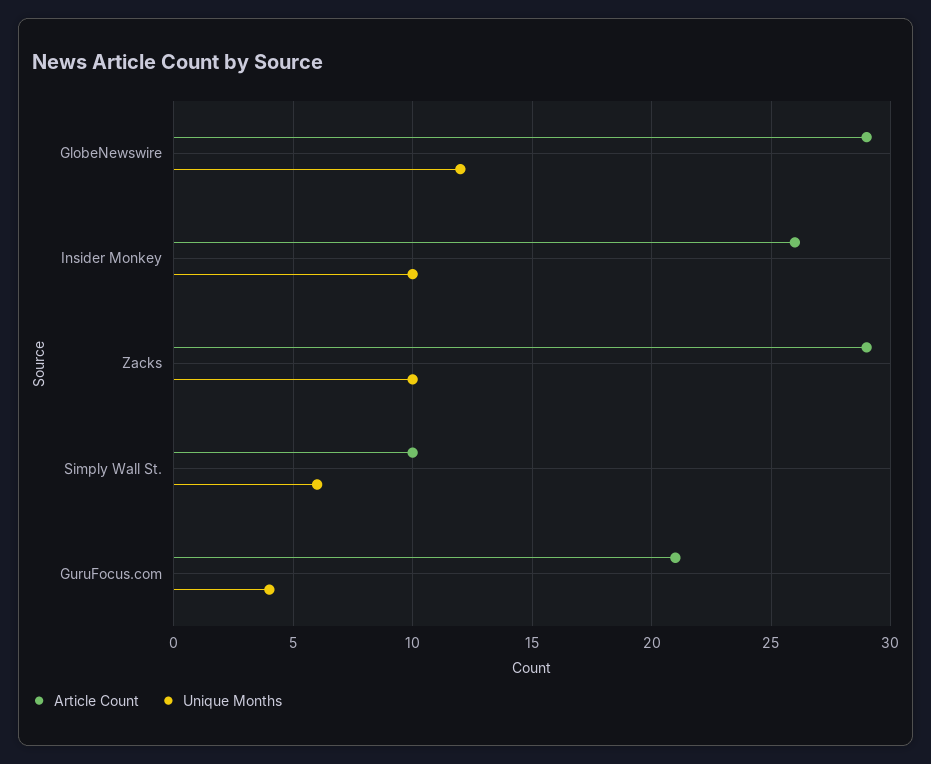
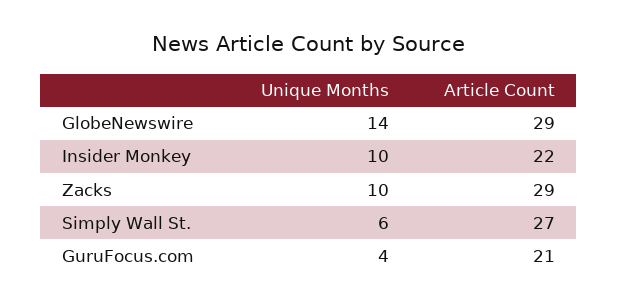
Unique Months, GlobeNewswire: 12 -> 14
Article Count, Insider Monkey: 26 -> 22
Article Count, Simply Wall St.: 10 -> 27

